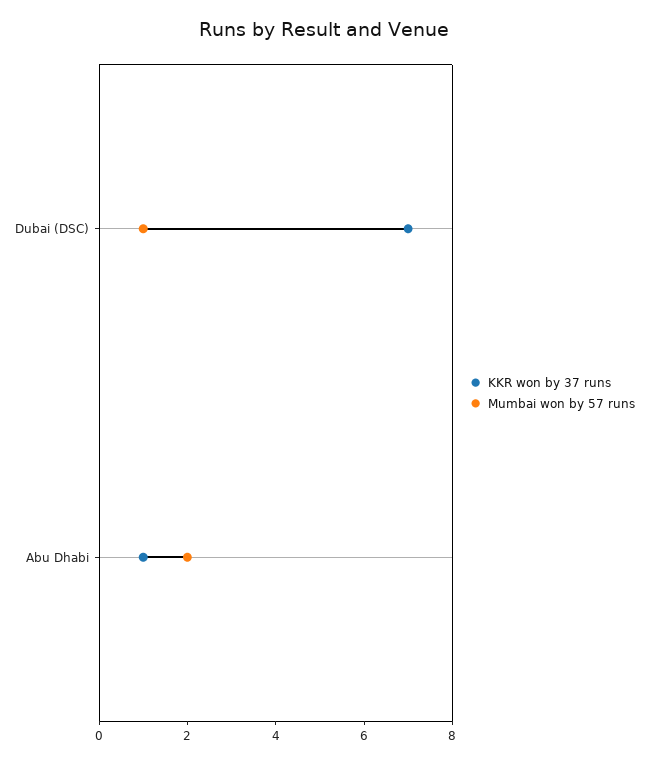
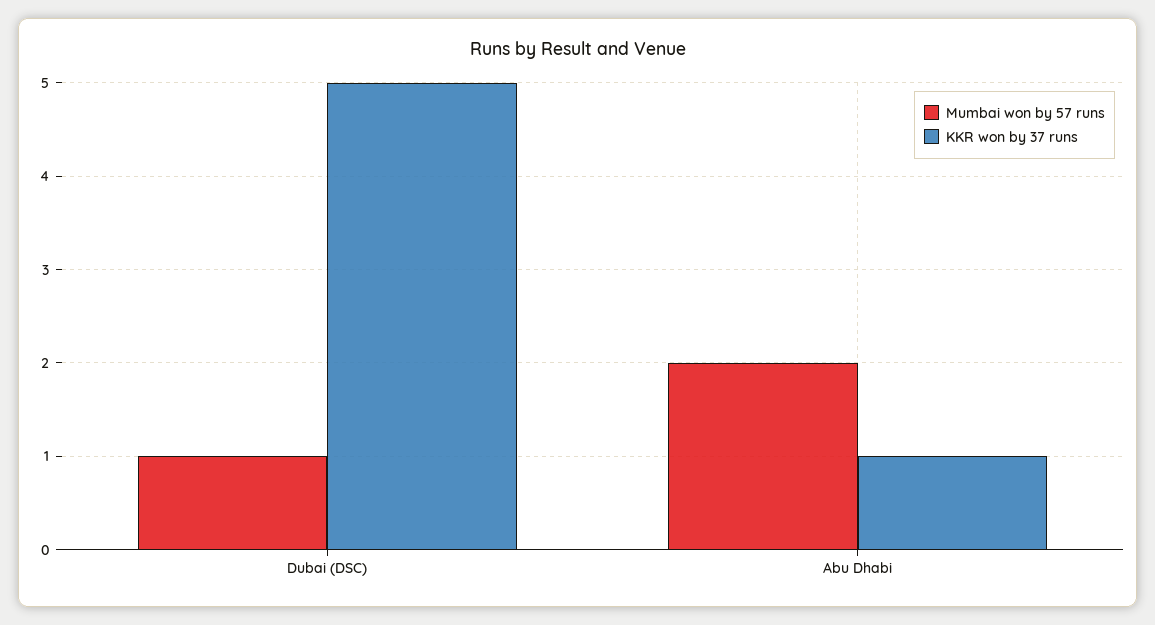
KKR won by 37 runs, Dubai (DSC): 7 -> 5

